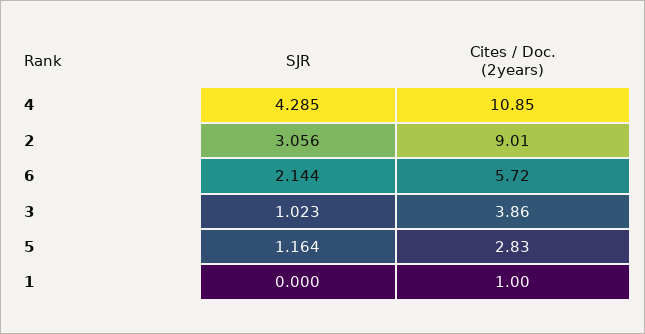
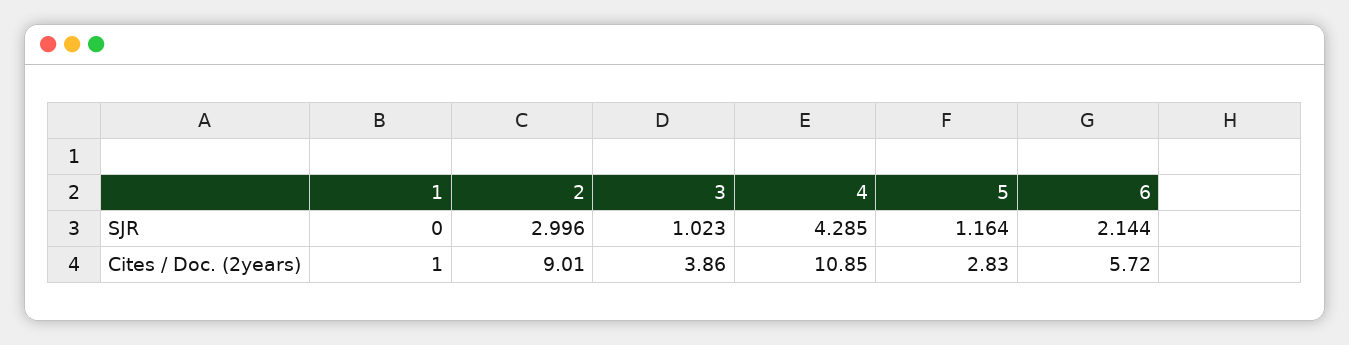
SJR, 2: 3.056 -> 2.996

